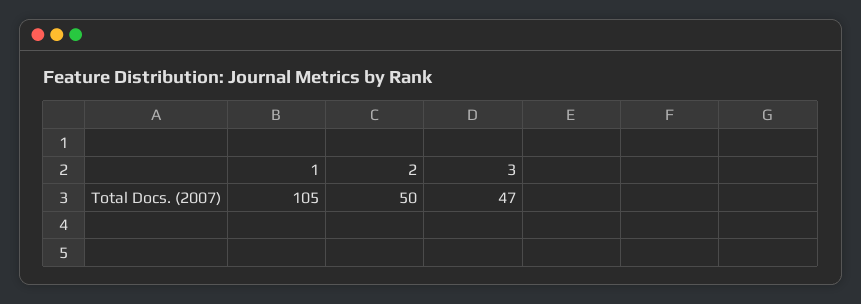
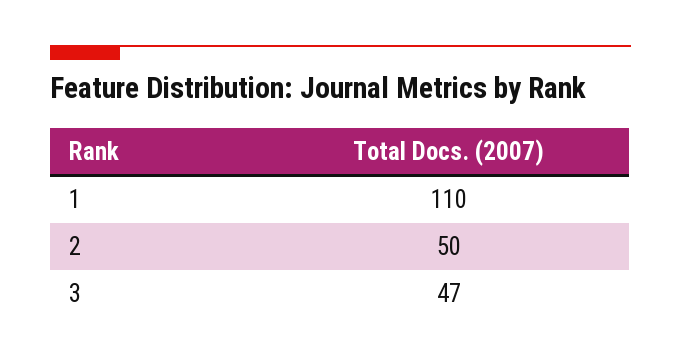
1: 105 -> 110

